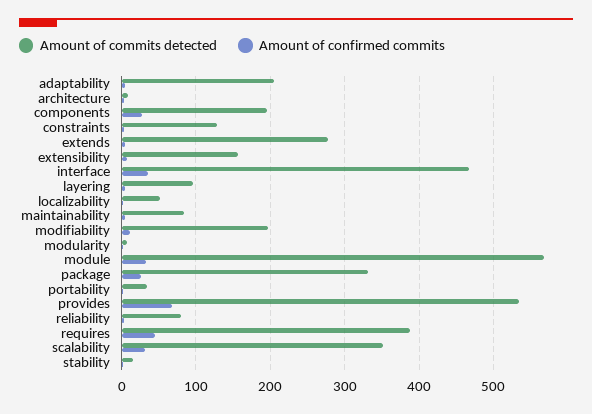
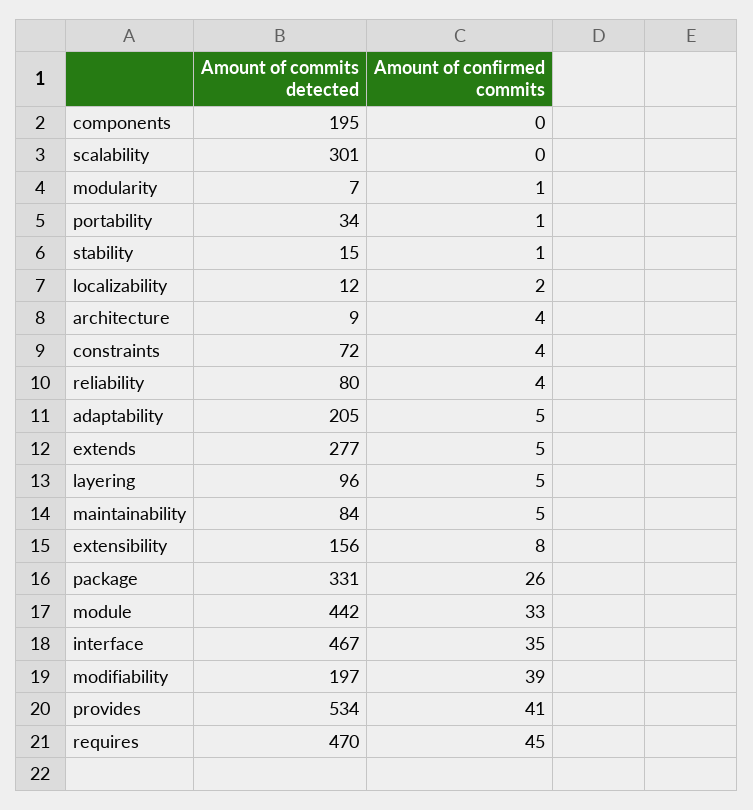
Amount of confirmed commits, components: 30 -> 0
Amount of commits detected, constraints: 130 -> 72
Amount of commits detected, localizability: 50 -> 12
Amount of confirmed commits, modifiability: 10 -> 39
Amount of commits detected, module: 570 -> 442
Amount of confirmed commits, provides: 70 -> 41
Amount of commits detected, requires: 390 -> 470
Amount of commits detected, scalability: 350 -> 301
Amount of confirmed commits, scalability: 30 -> 0

